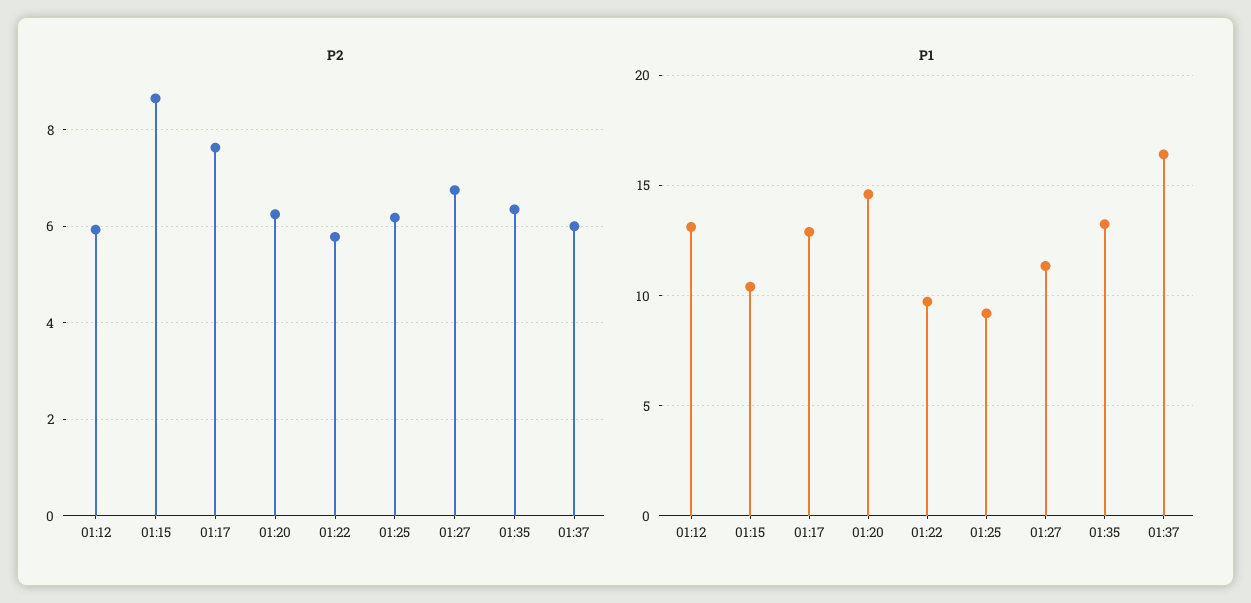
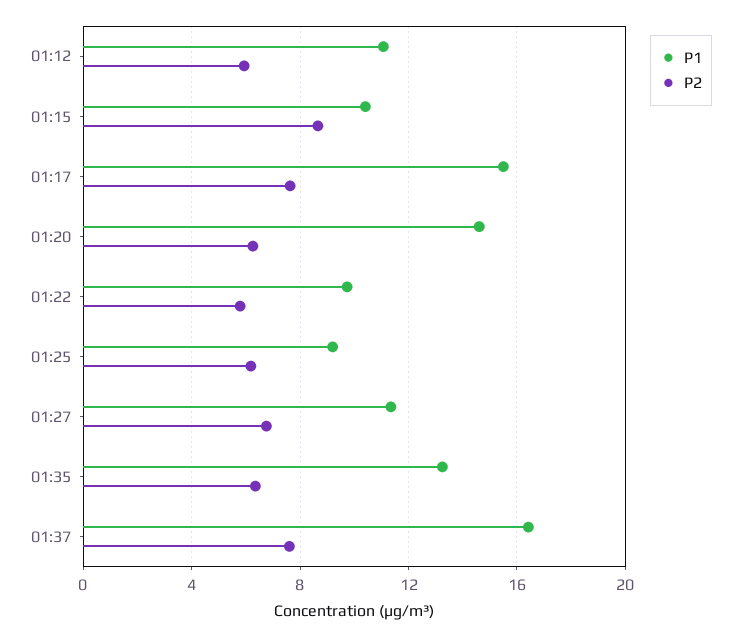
P2, 01:37: 6 -> 7.5
P1, 01:12: 13 -> 11
P1, 01:17: 13 -> 15.5

